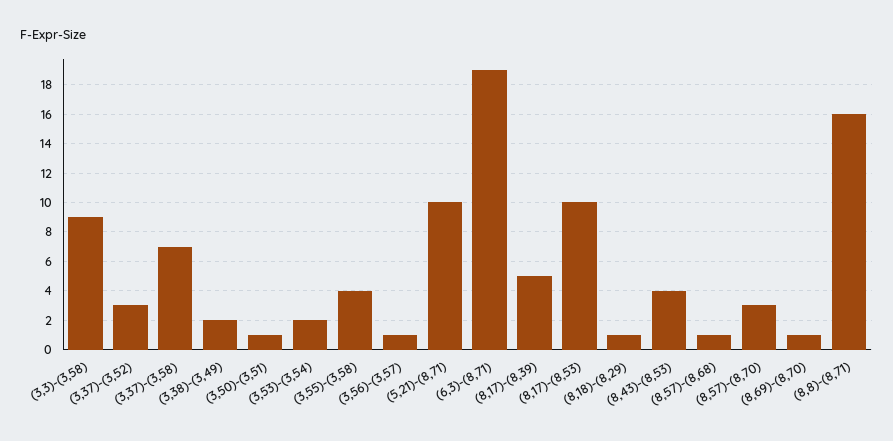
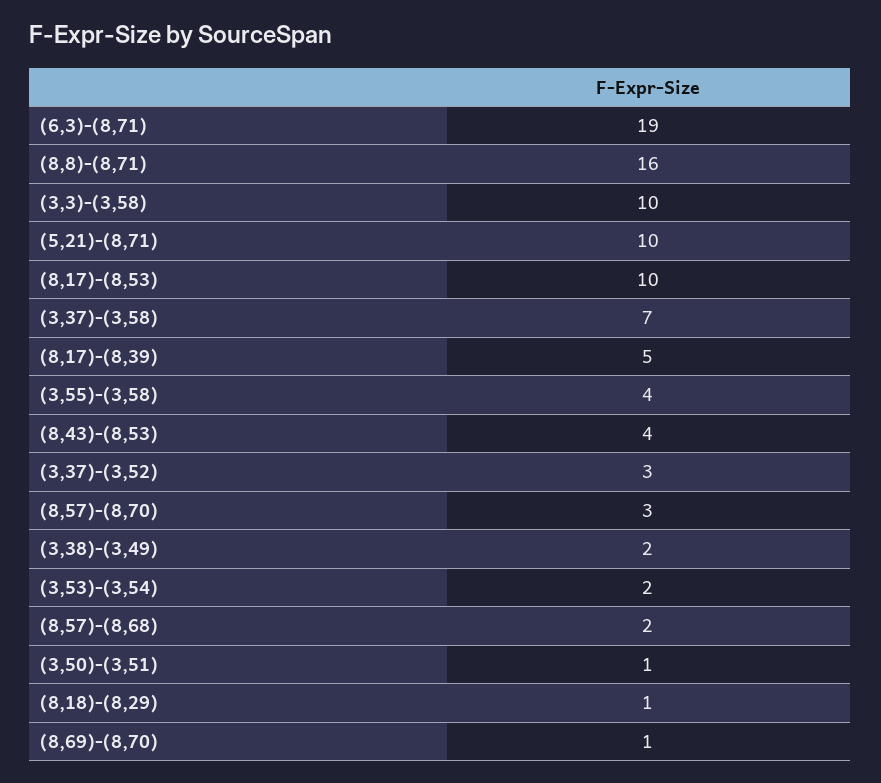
(3,3)-(3,58): 9 -> 10
(3,56)-(3,57): 1 -> none
(8,57)-(8,68): 1 -> 2

